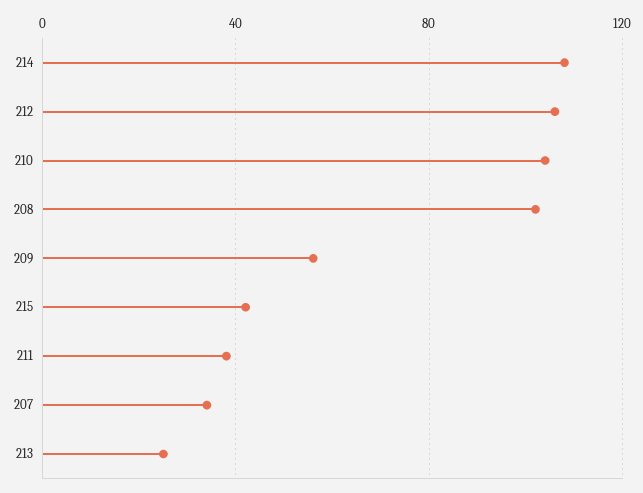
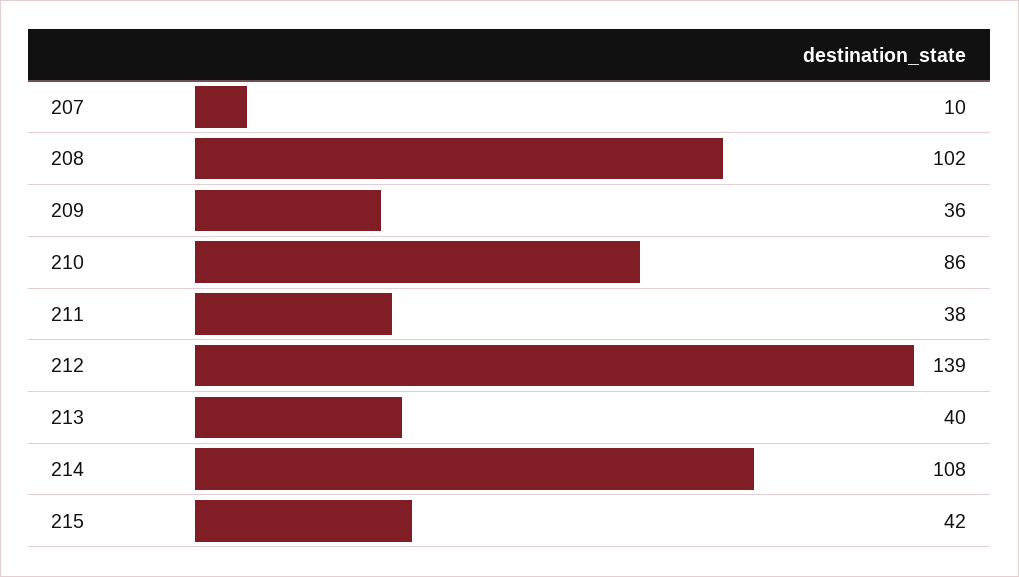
212: 105 -> 139
210: 105 -> 86
209: 55 -> 36
207: 35 -> 10
213: 25 -> 40

